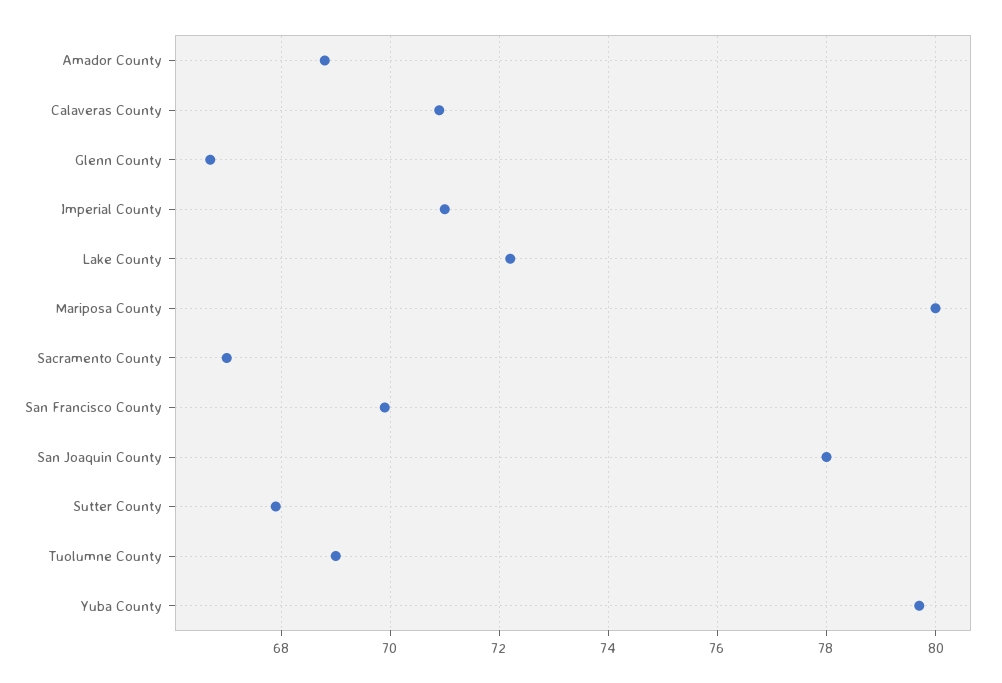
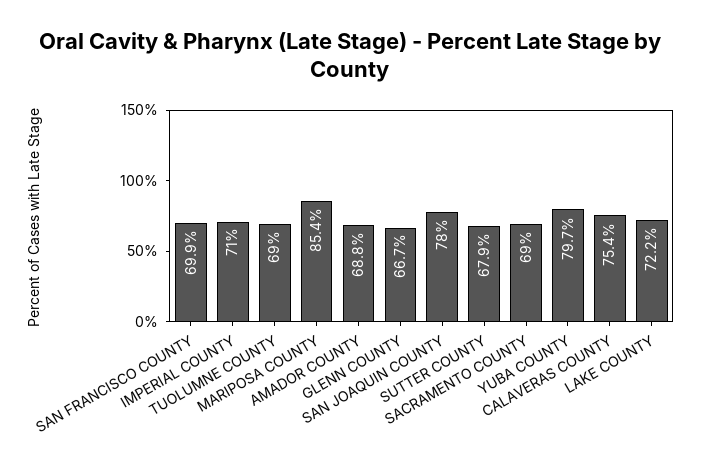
Calaveras County: 71 -> 75.4
Mariposa County: 80 -> 85.4
Sacramento County: 67 -> 69

